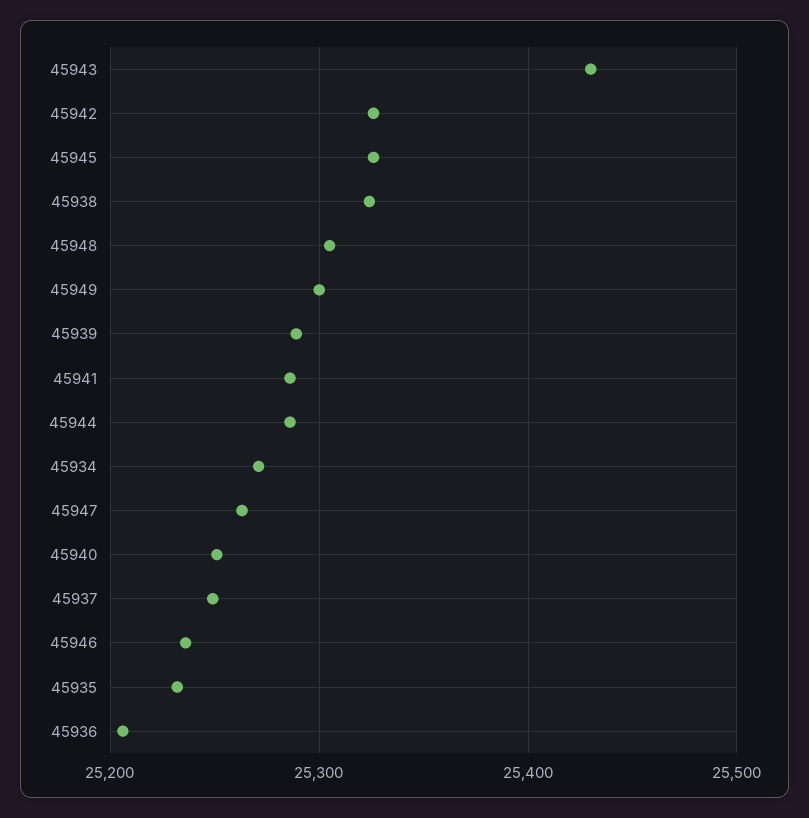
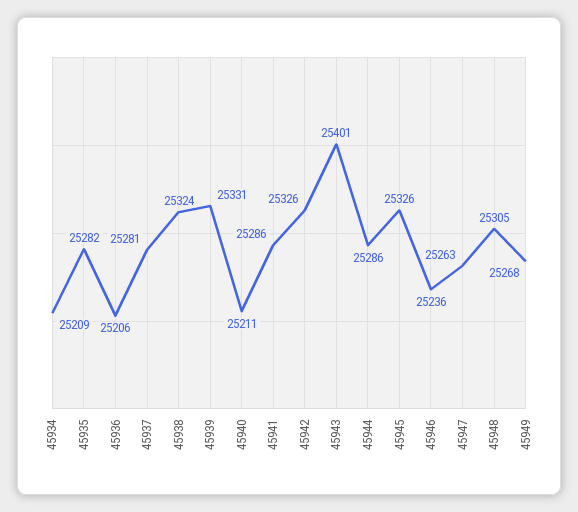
45943: 25430 -> 25401
45949: 25300 -> 25268
45939: 25290 -> 25331
45934: 25270 -> 25209
45940: 25250 -> 25211
45937: 25250 -> 25281
45935: 25230 -> 25282

